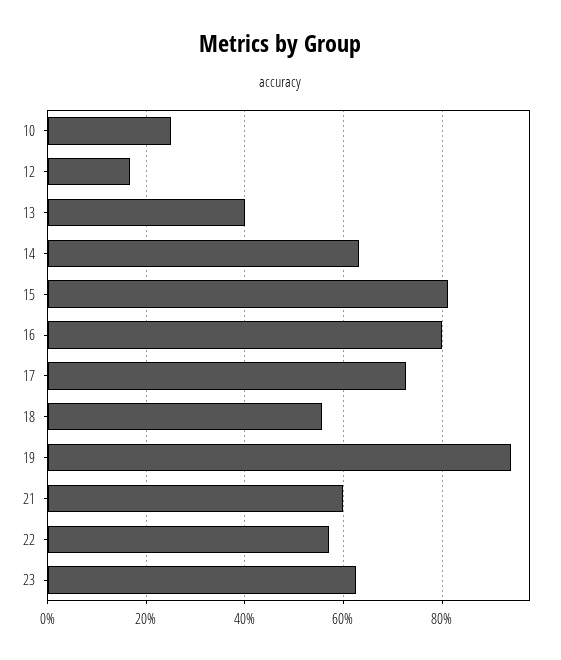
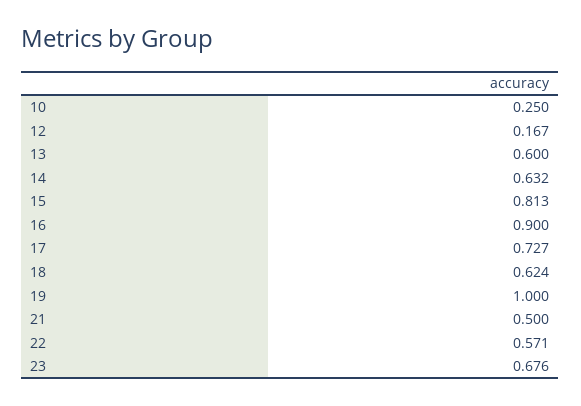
13: 0.4 -> 0.6
16: 0.8 -> 0.9
18: 0.56 -> 0.624
19: 0.94 -> 1
21: 0.6 -> 0.5
23: 0.62 -> 0.676

